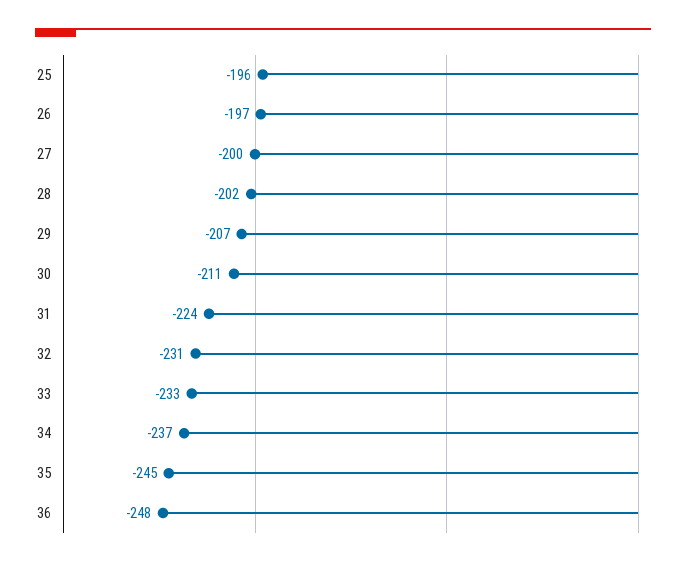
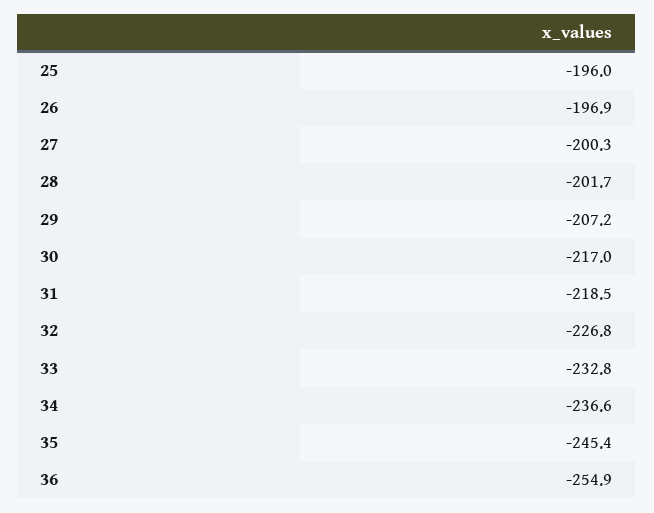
30: -211 -> -217
31: -224 -> -218.5
32: -231 -> -226.8
36: -248 -> -254.9

